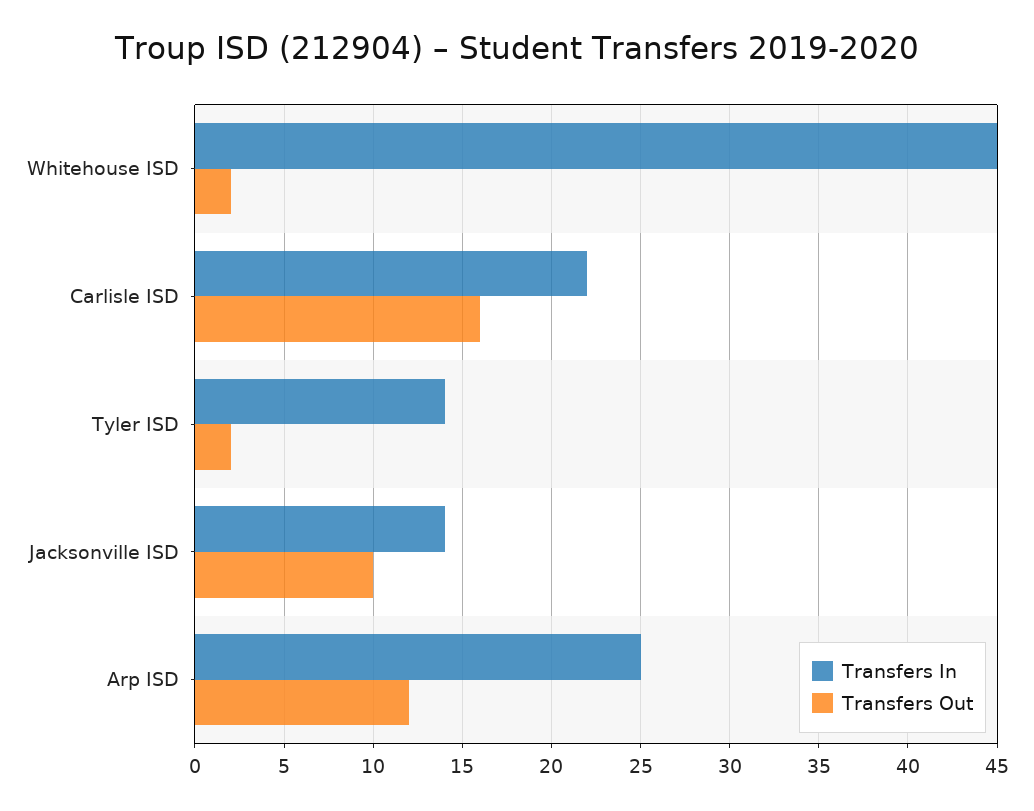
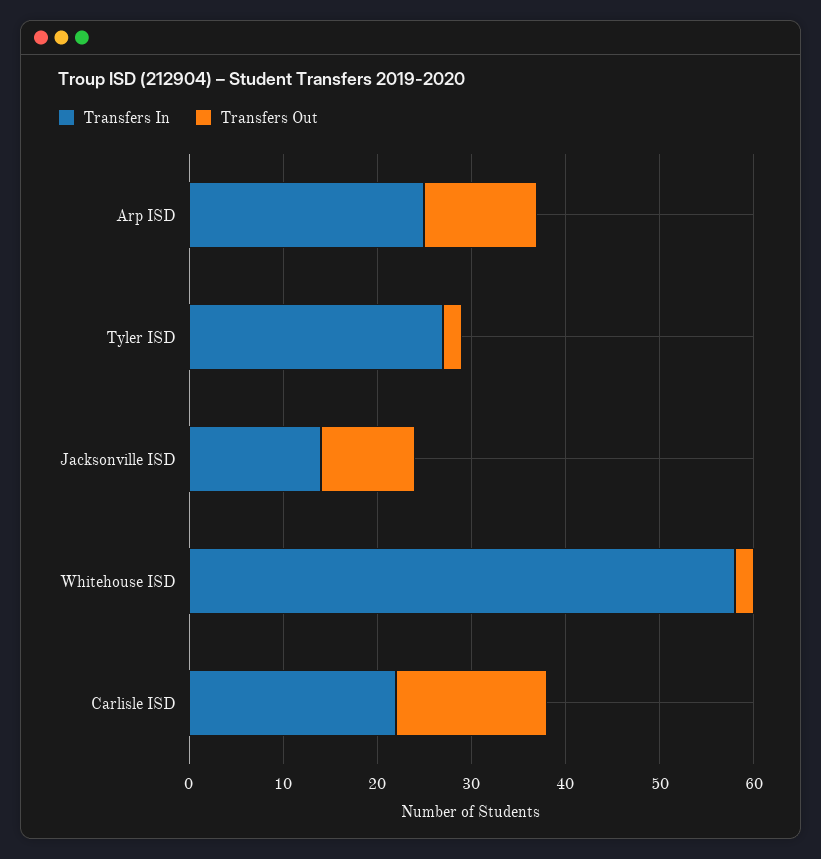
Transfers In, Whitehouse ISD: 45 -> 58
Transfers In, Tyler ISD: 14 -> 27

